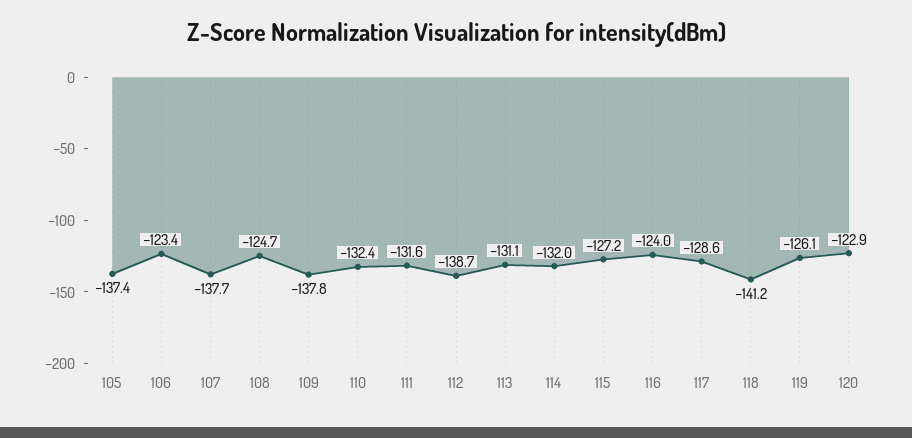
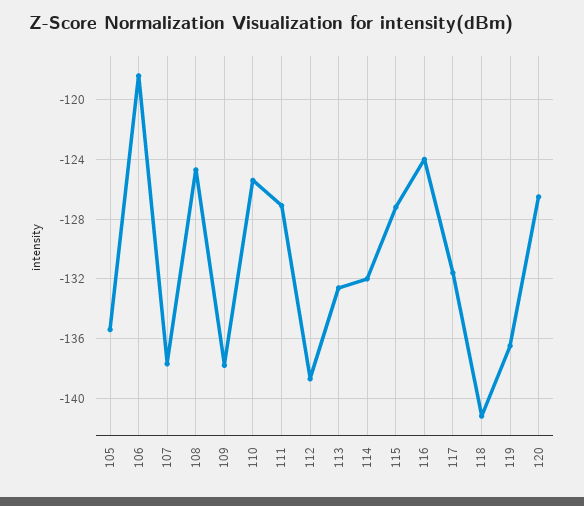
105: -137.4 -> -135.5
106: -123.4 -> -118.5
110: -132.4 -> -125.5
111: -131.6 -> -127
113: -131.1 -> -132.5
117: -128.6 -> -131.5
119: -126.1 -> -136.5
120: -122.9 -> -126.5

